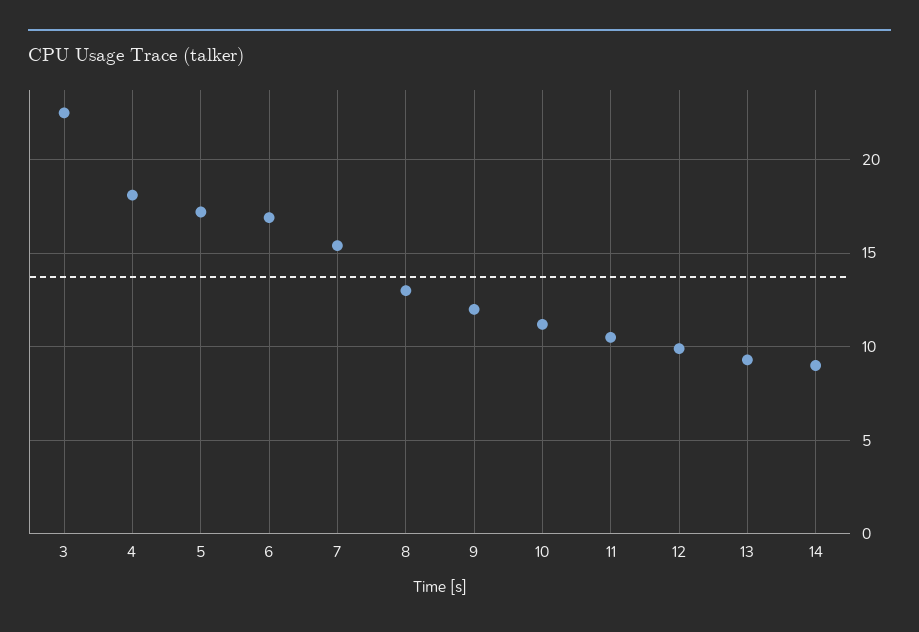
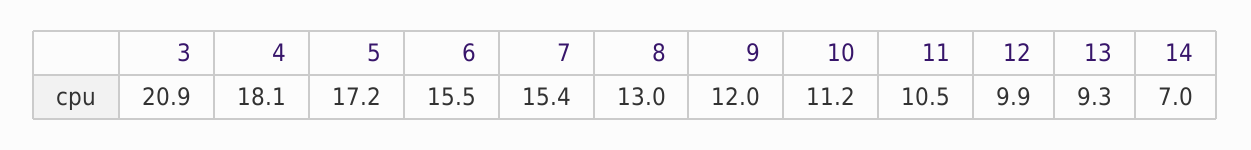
3: 22.5 -> 20.9
6: 17 -> 15.5
14: 9 -> 7

